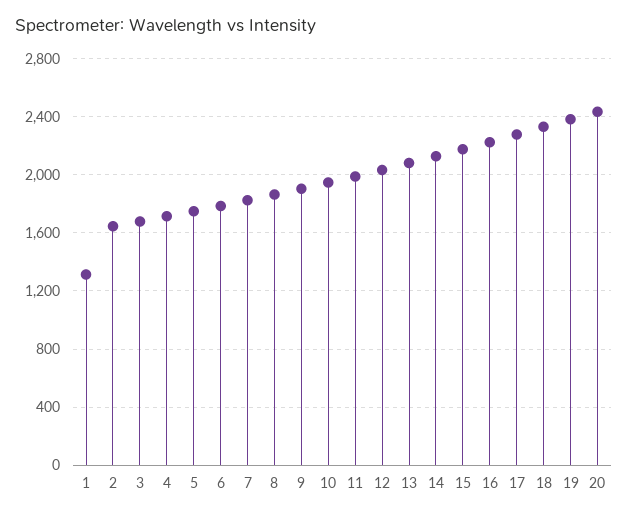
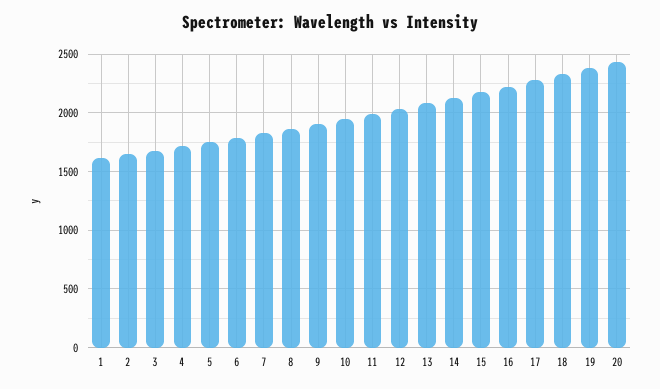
1: 1300 -> 1600

